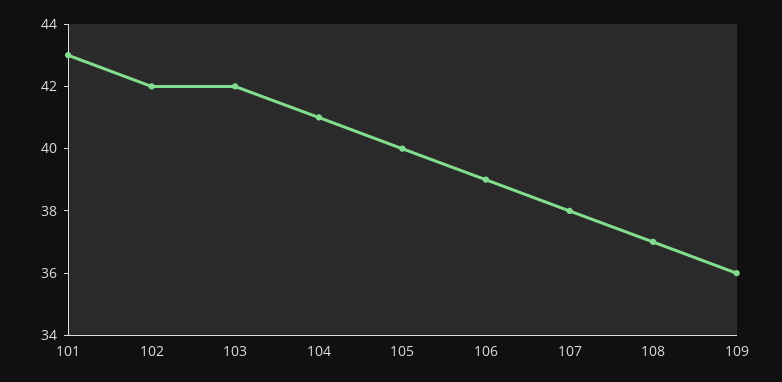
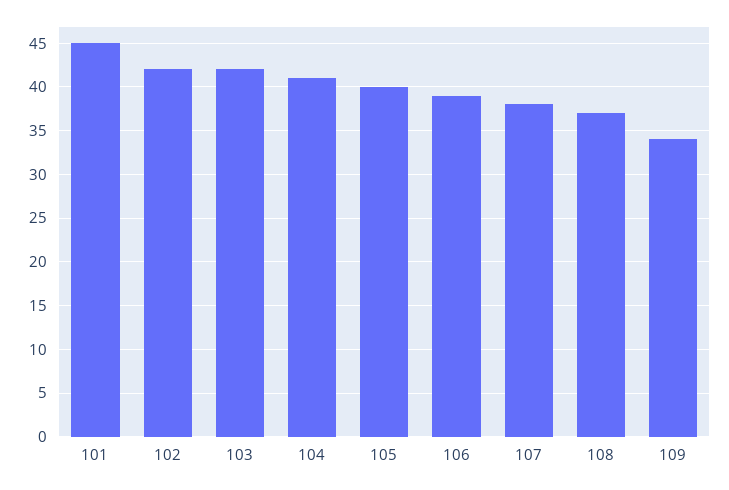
101: 43 -> 45
109: 36 -> 34

